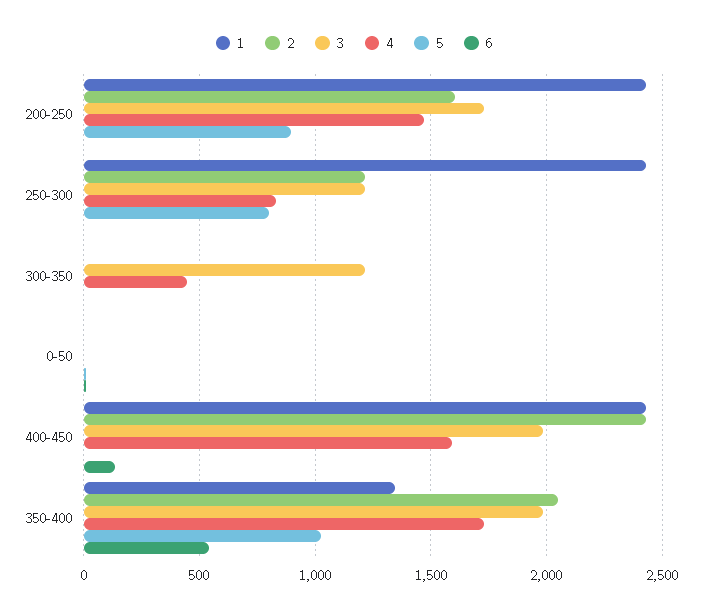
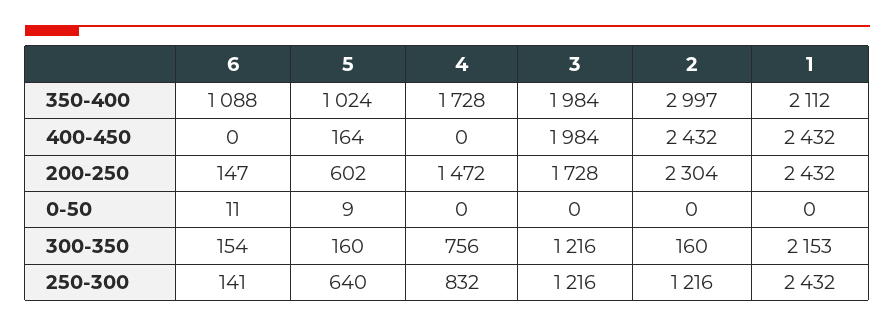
2, 200-250: 1600 -> 2304
5, 200-250: 900 -> 602
6, 200-250: 0 -> 147
5, 250-300: 800 -> 640
6, 250-300: 0 -> 141
1, 300-350: 0 -> 2153
2, 300-350: 0 -> 160
4, 300-350: 450 -> 756
5, 300-350: 0 -> 160
6, 300-350: 0 -> 154
4, 400-450: 1600 -> 0
5, 400-450: 0 -> 164
6, 400-450: 150 -> 0
1, 350-400: 1350 -> 2112
2, 350-400: 2050 -> 2997
6, 350-400: 550 -> 1088

